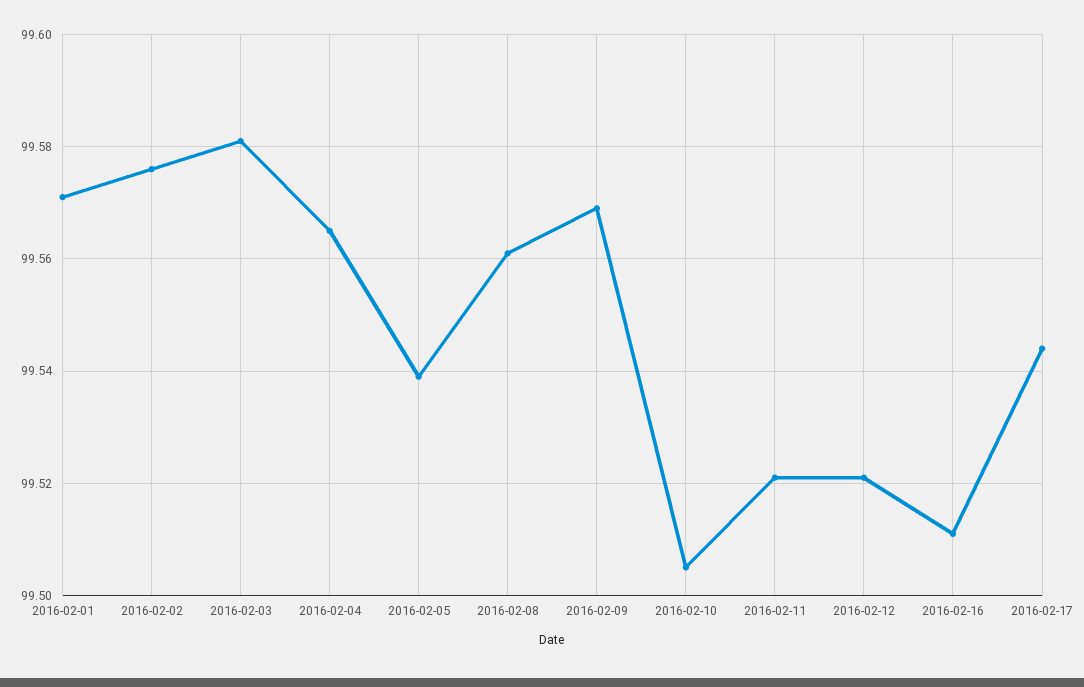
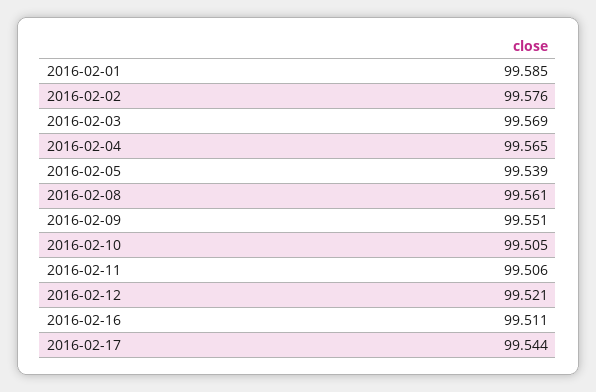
2016-02-01: 99.57 -> 99.585
2016-02-03: 99.58 -> 99.569
2016-02-09: 99.57 -> 99.551
2016-02-11: 99.52 -> 99.506

